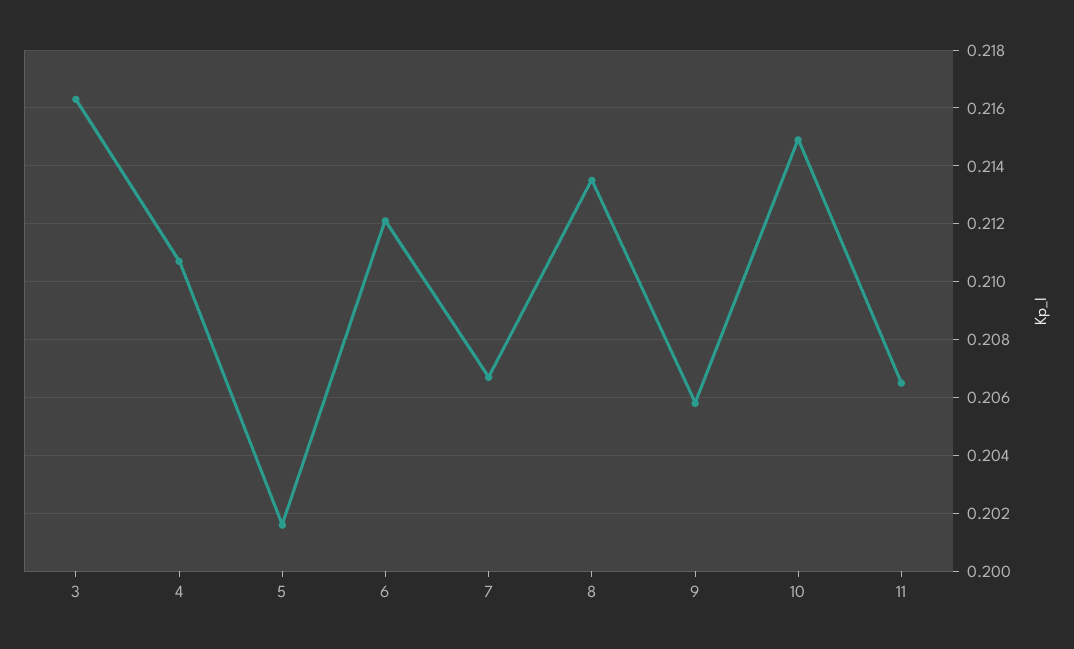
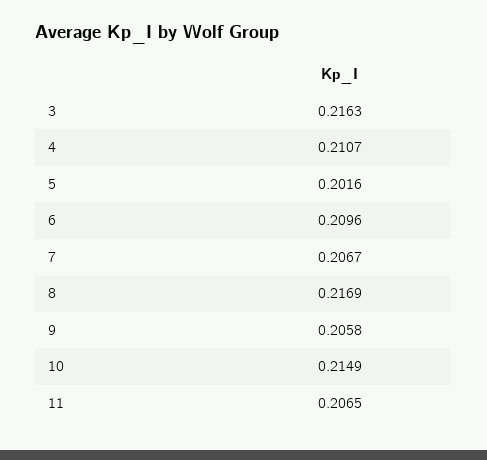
6: 0.212 -> 0.2096
8: 0.2135 -> 0.2169

